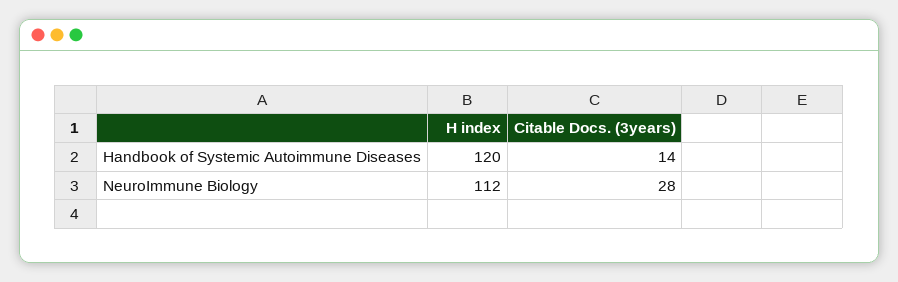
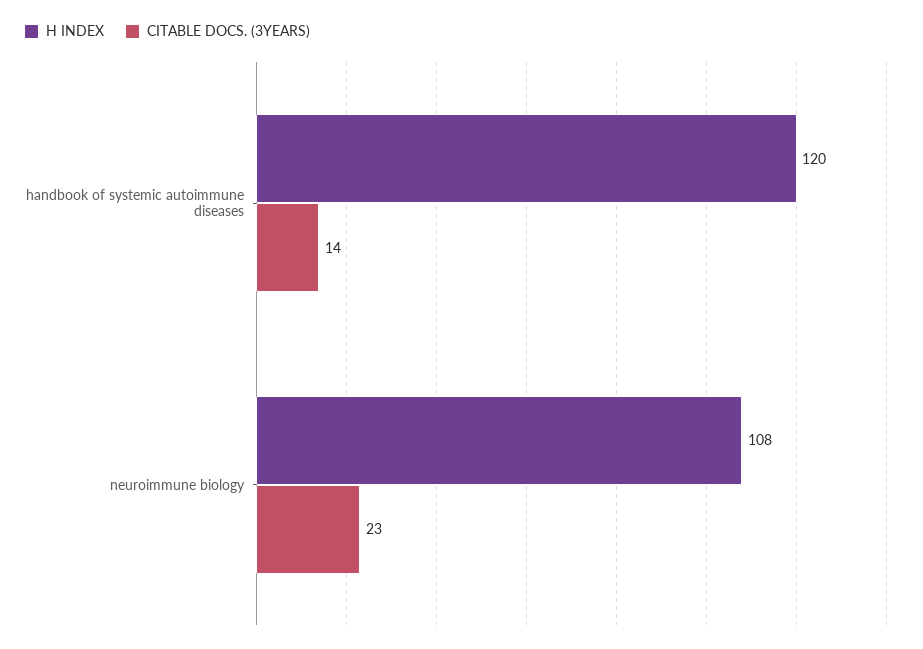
H index, NeuroImmune Biology: 112 -> 108
Citable Docs. (3years), NeuroImmune Biology: 28 -> 23

